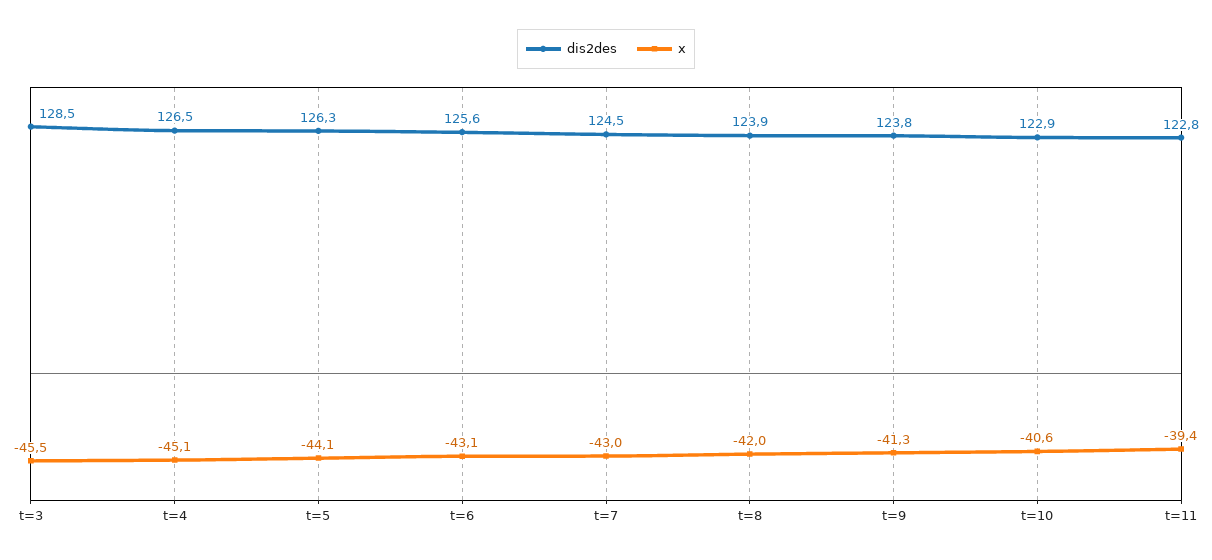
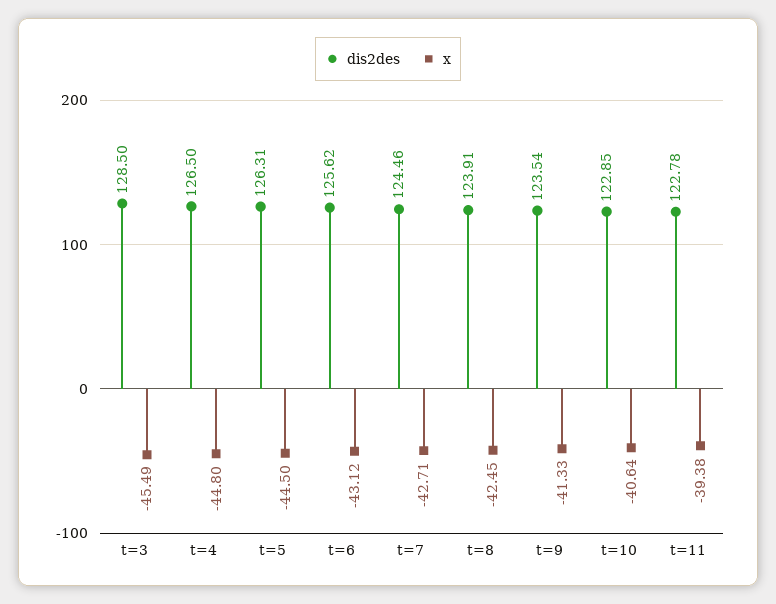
x, t=4: -45.1 -> -44.8
x, t=5: -44.1 -> -44.5
x, t=7: -43 -> -42.71
x, t=8: -42 -> -42.45
dis2des, t=9: 123.8 -> 123.54

